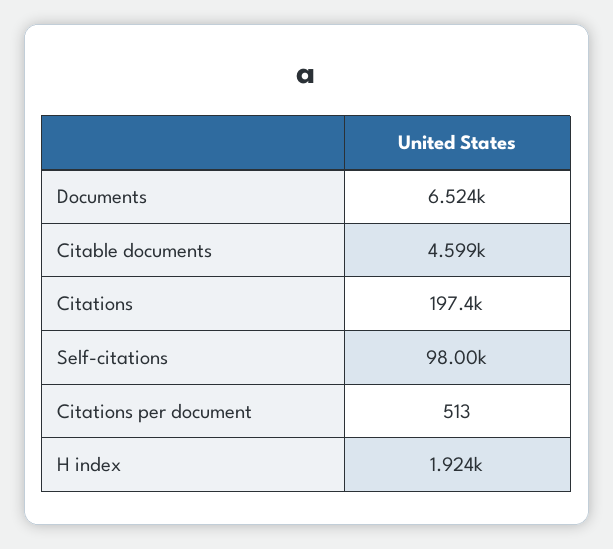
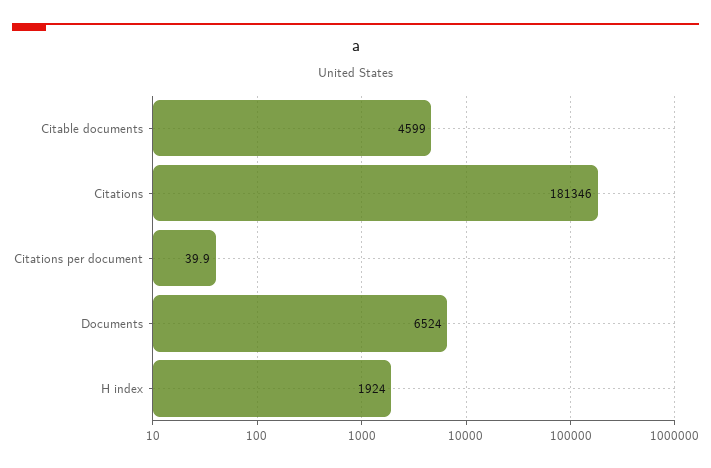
Citations: 197400 -> 181346
Self-citations: 98000 -> none
Citations per document: 513 -> 39.9

